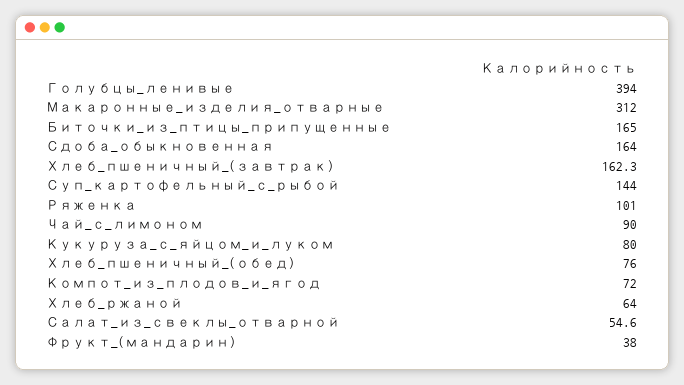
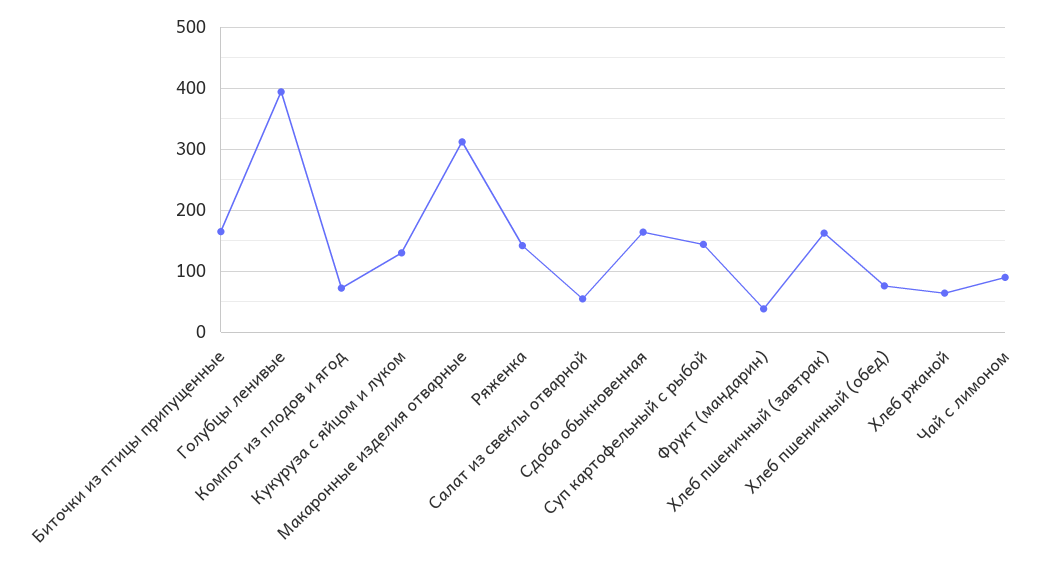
Ряженка: 101 -> 140
Кукуруза_с_яйцом_и_луком: 80 -> 130

